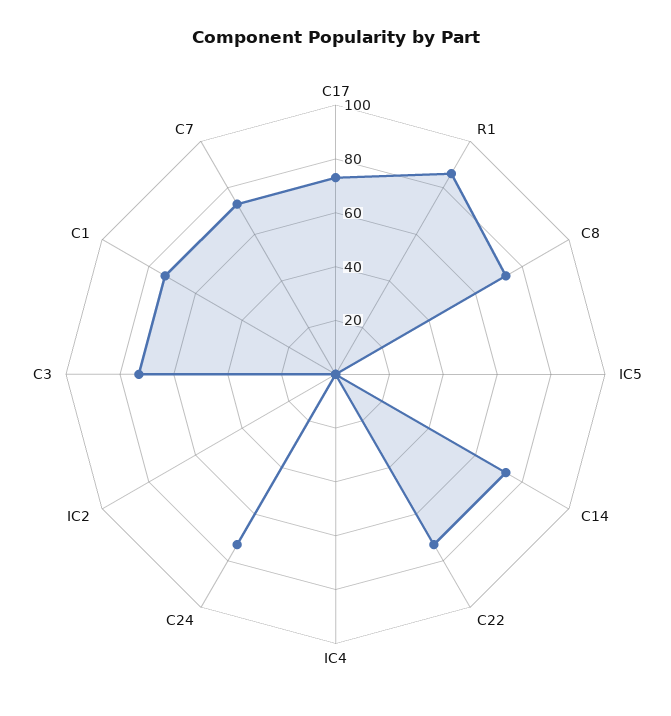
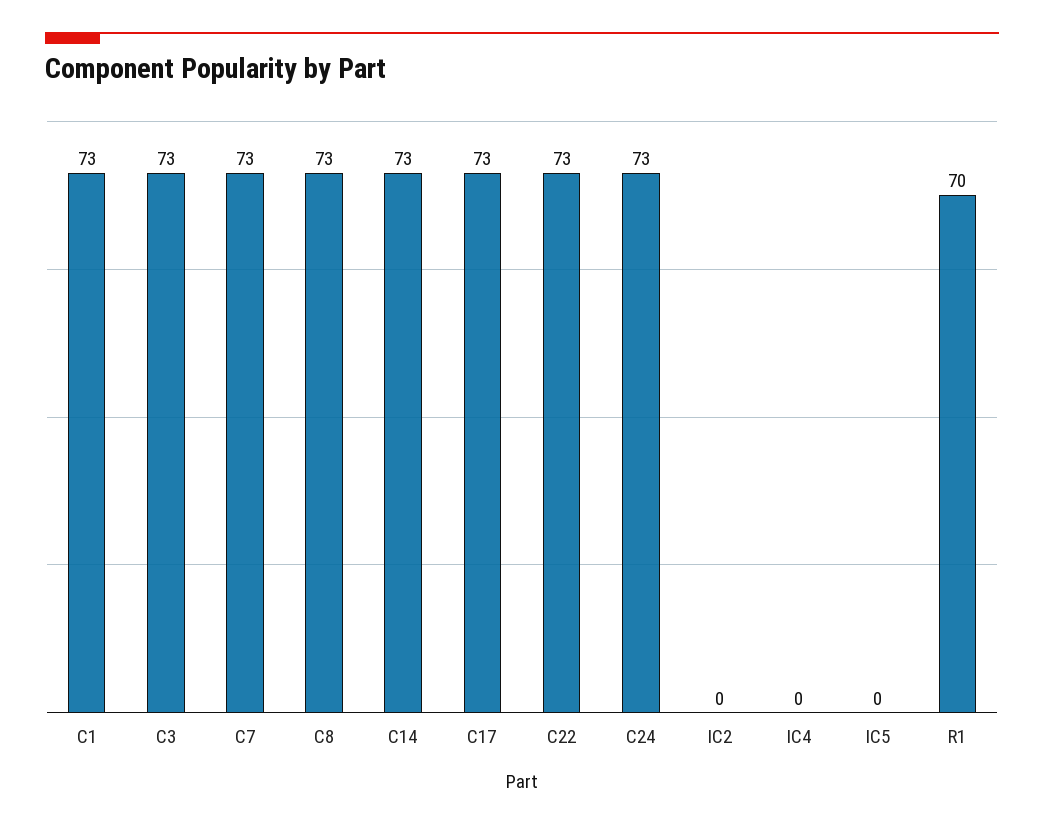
R1: 85 -> 70

